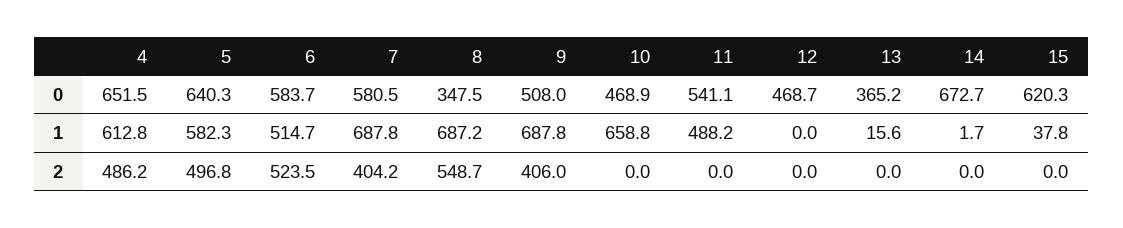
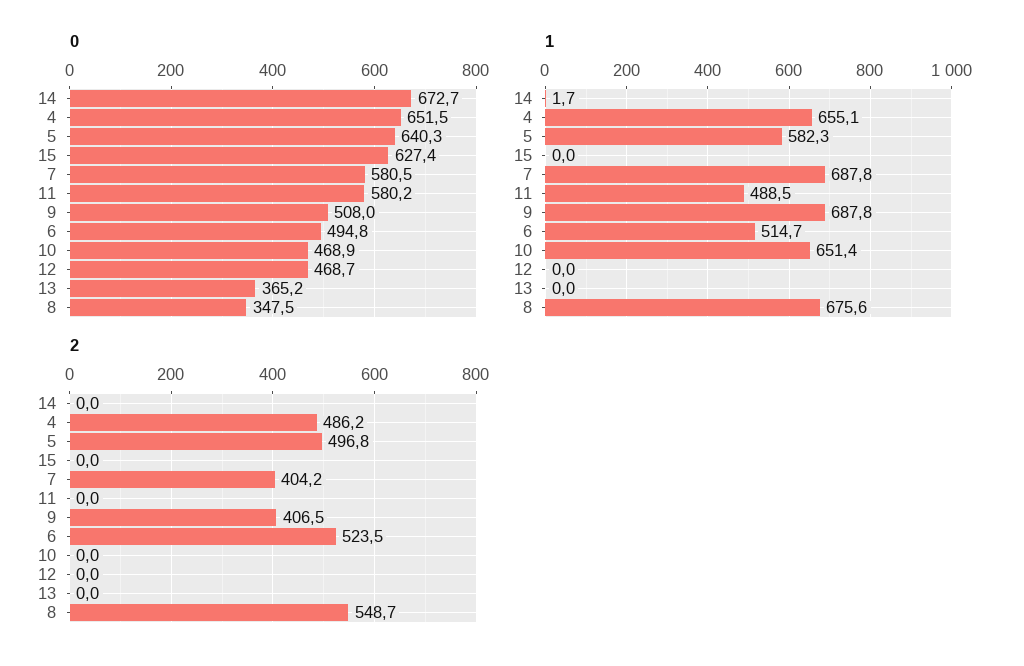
0, 6: 583.7 -> 494.8
0, 11: 541.1 -> 580.2
0, 15: 620.3 -> 627.4
1, 4: 612.8 -> 655.1
1, 8: 687.2 -> 675.6
1, 10: 658.8 -> 651.4
1, 11: 488.2 -> 488.5
1, 13: 15.6 -> 0
1, 15: 37.8 -> 0
2, 9: 406 -> 406.5

